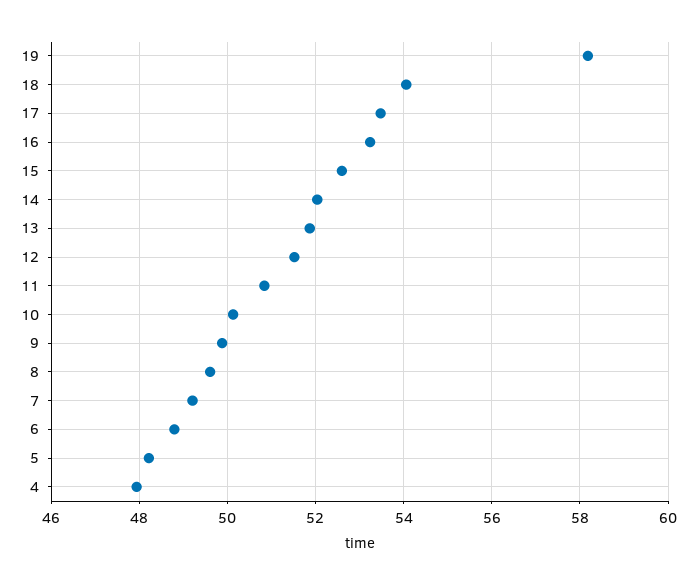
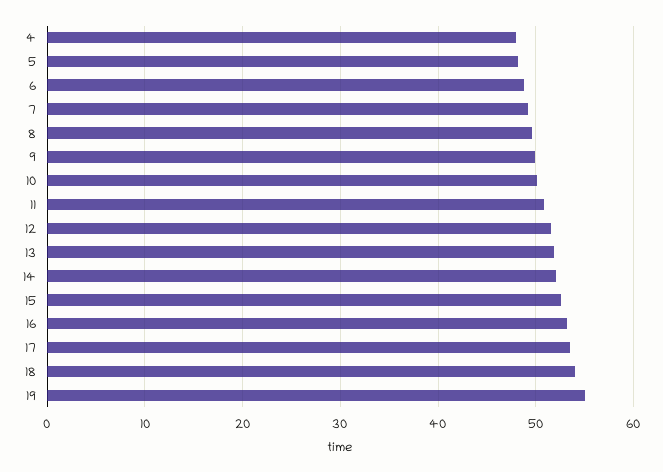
19: 58.2 -> 55

